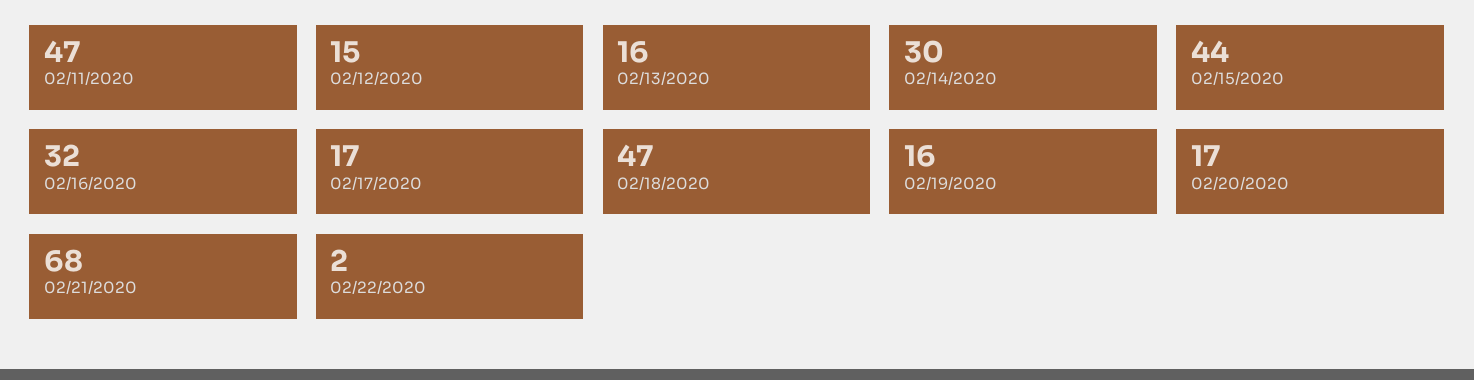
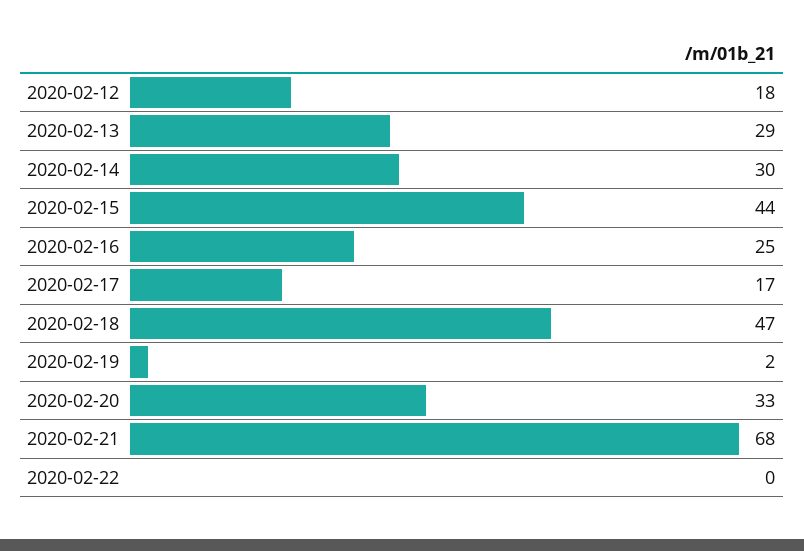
02/11/2020: 47 -> none
02/12/2020: 15 -> 18
02/13/2020: 16 -> 29
02/16/2020: 32 -> 25
02/19/2020: 16 -> 2
02/20/2020: 17 -> 33
02/22/2020: 2 -> 0

